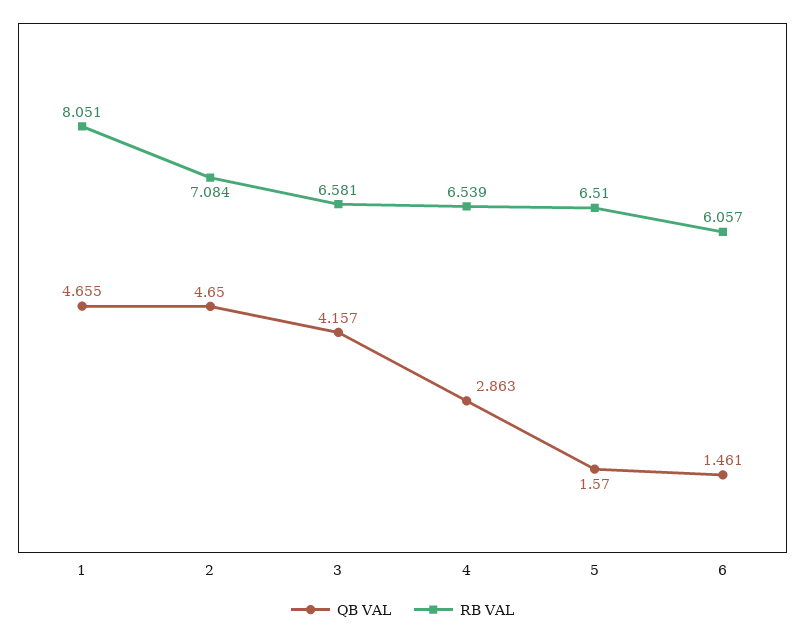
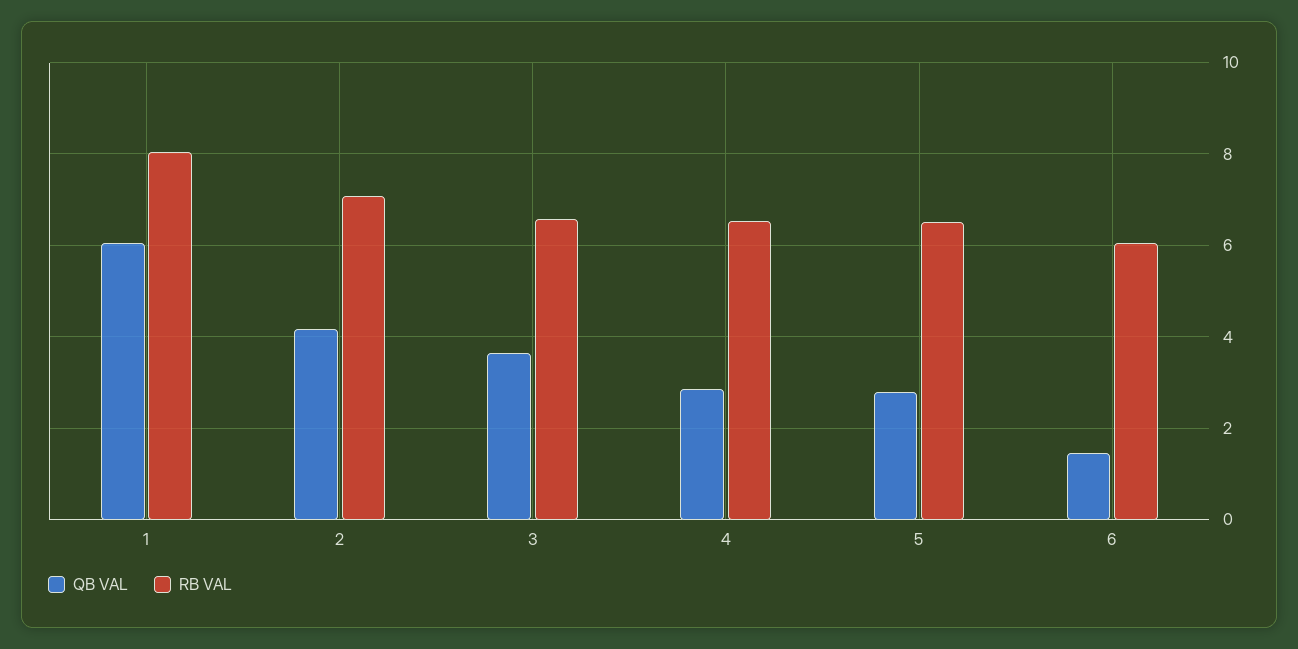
QB VAL, 1: 4.655 -> 6
QB VAL, 2: 4.65 -> 4.2
QB VAL, 3: 4.157 -> 3.6
QB VAL, 5: 1.57 -> 2.8

